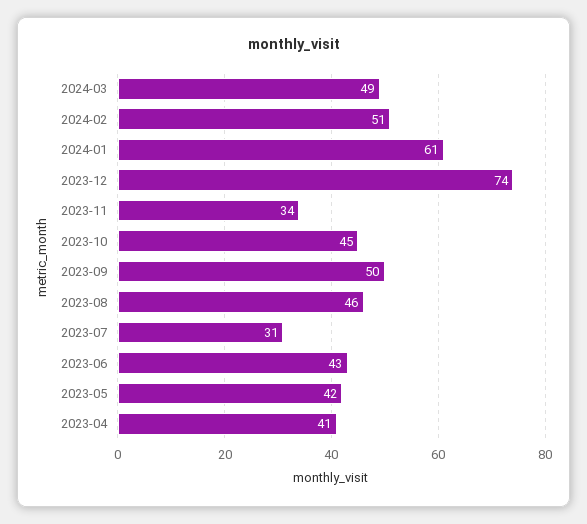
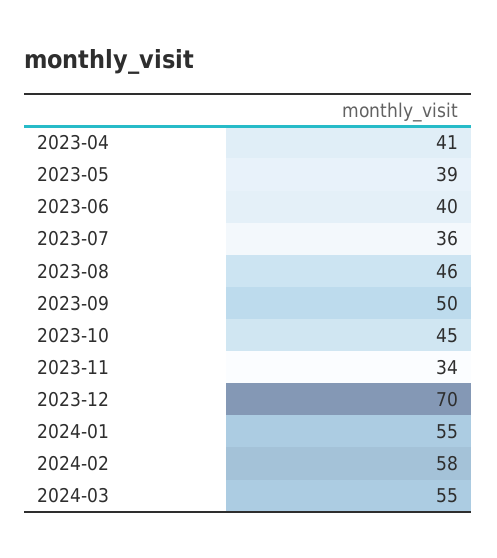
2024-03: 49 -> 55
2024-02: 51 -> 58
2024-01: 61 -> 55
2023-12: 74 -> 70
2023-07: 31 -> 36
2023-06: 43 -> 40
2023-05: 42 -> 39

